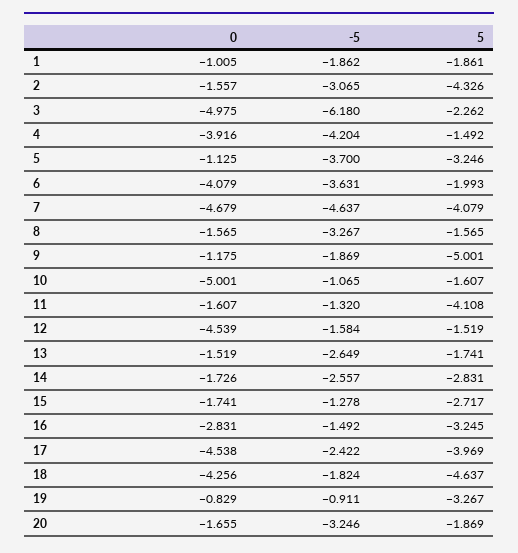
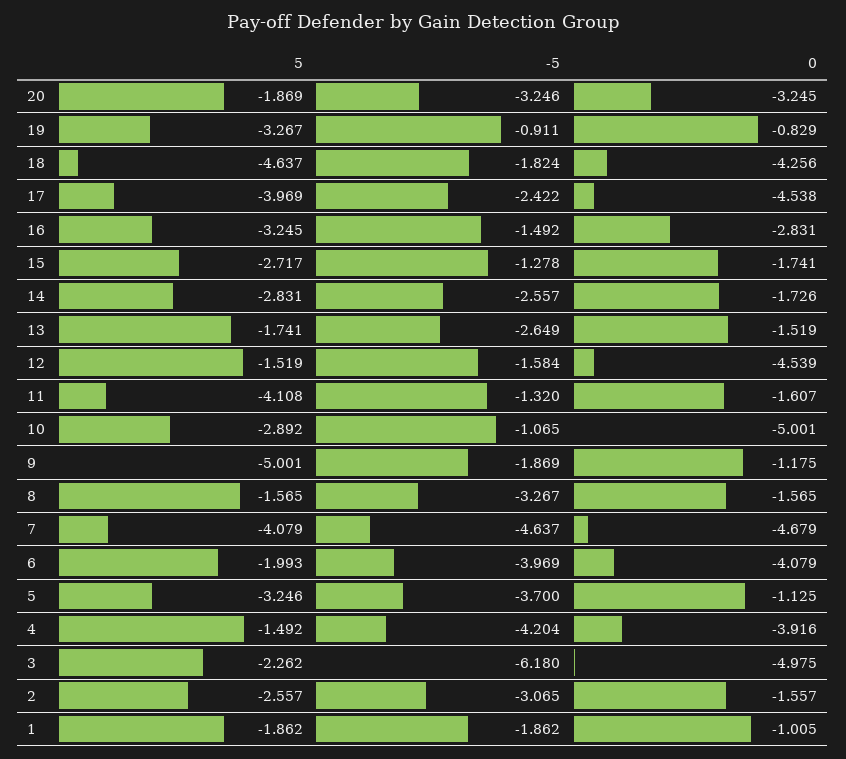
5, 1: -1.861 -> -1.862
5, 2: -4.326 -> -2.557
-5, 6: -3.631 -> -3.969
5, 10: -1.607 -> -2.892
0, 20: -1.655 -> -3.245

